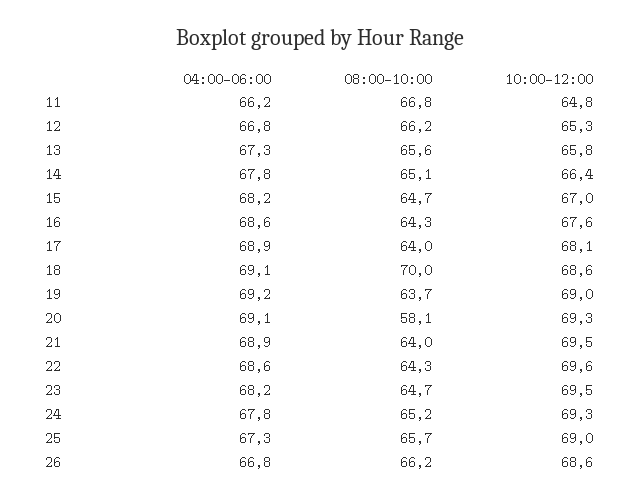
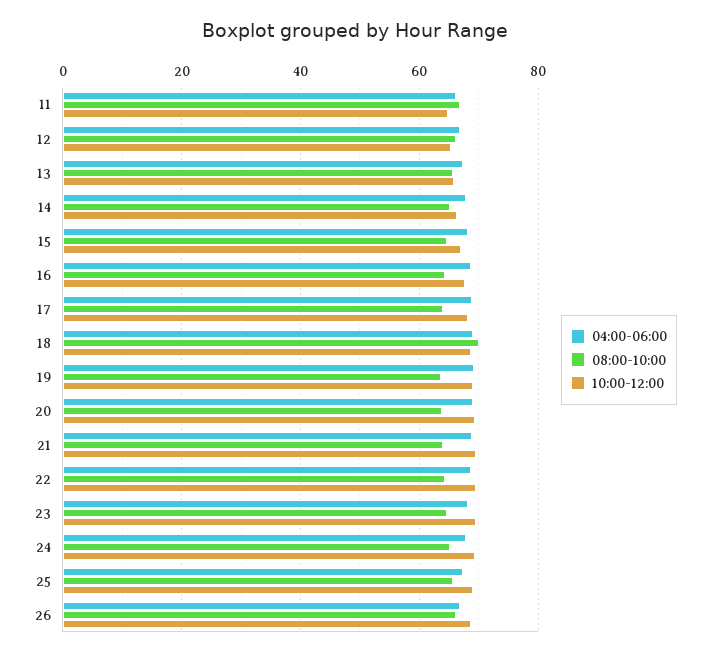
08:00-10:00, 20: 58.1 -> 64

